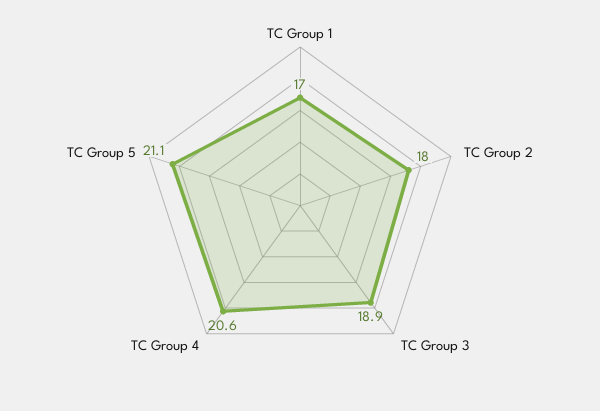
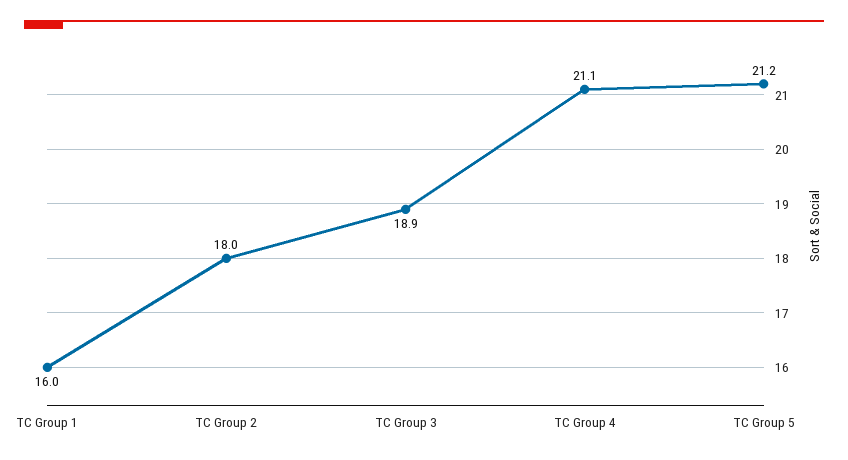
TC Group 1: 17 -> 16
TC Group 4: 20.6 -> 21.1
TC Group 5: 21.1 -> 21.2

